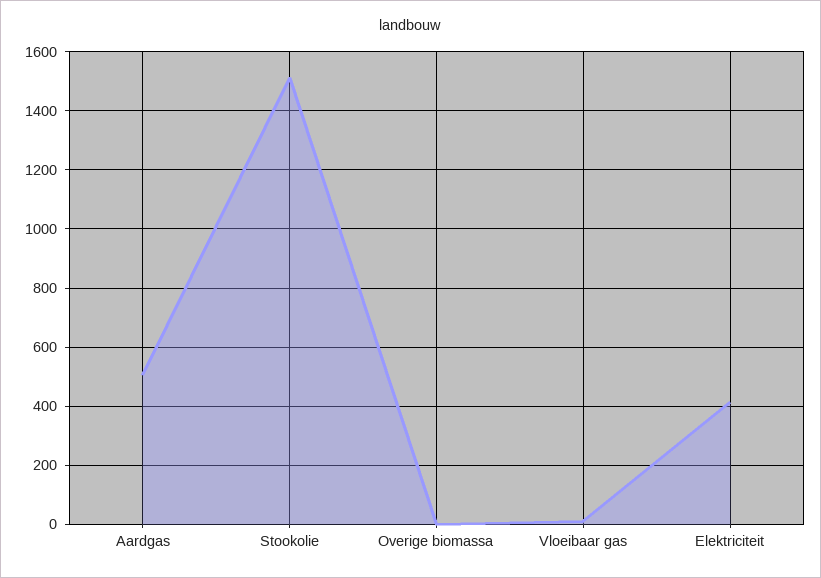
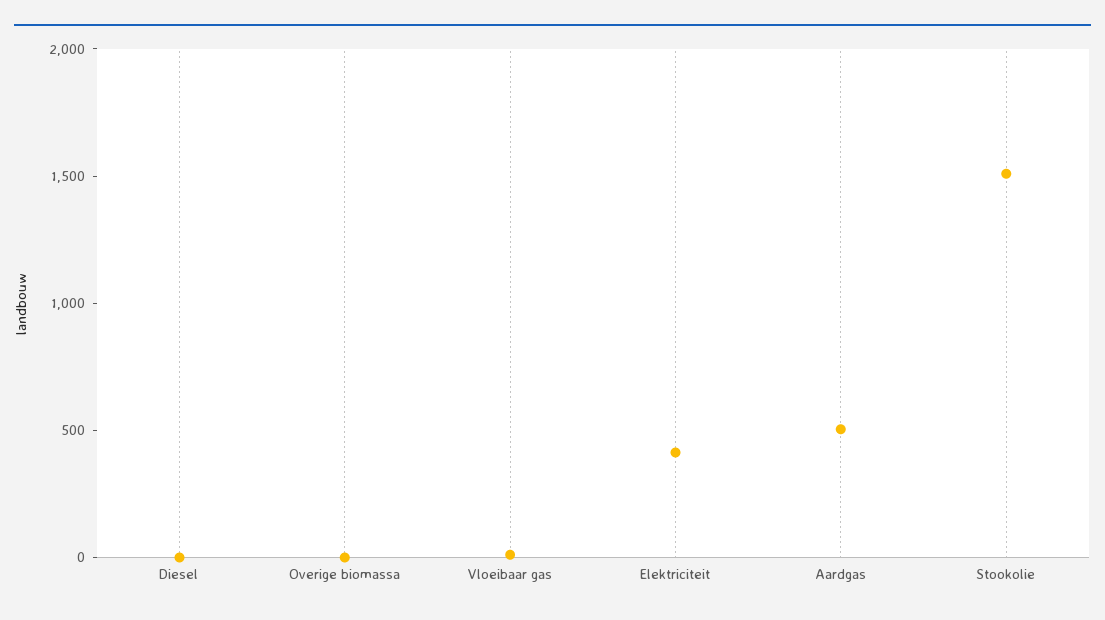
Diesel: none -> 0

